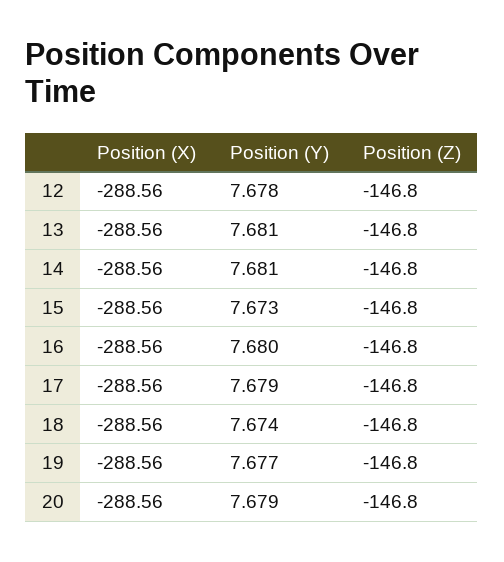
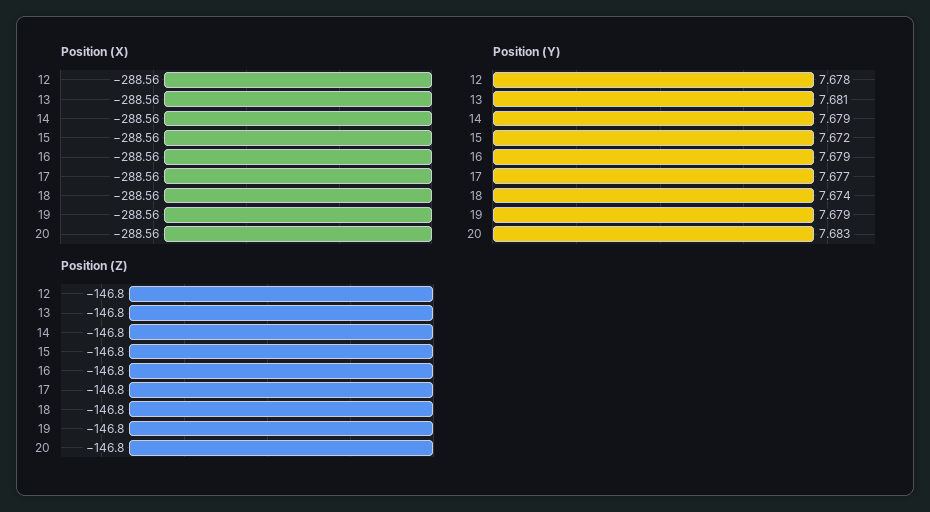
Position (Y), 14: 7.681 -> 7.679
Position (Y), 15: 7.673 -> 7.672
Position (Y), 16: 7.68 -> 7.679
Position (Y), 17: 7.679 -> 7.677
Position (Y), 19: 7.677 -> 7.679
Position (Y), 20: 7.679 -> 7.683

